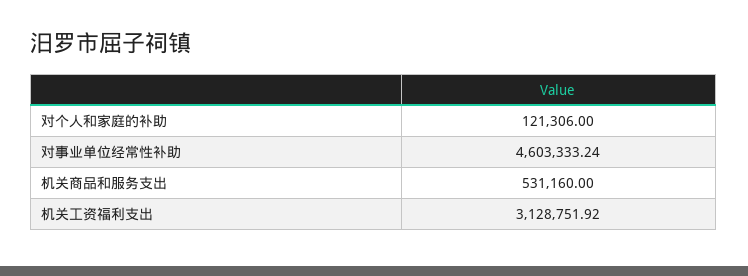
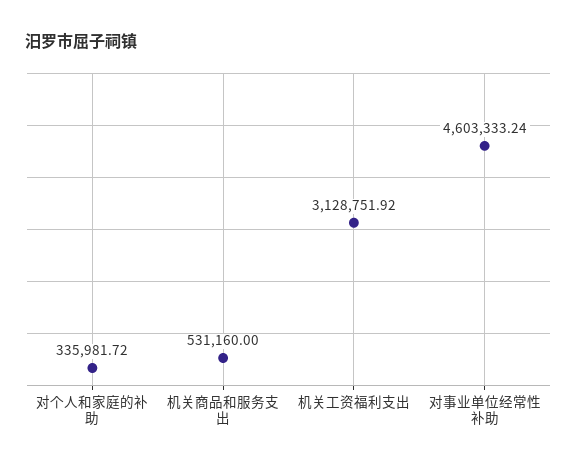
对个人和家庭的补助: 121306 -> 335981.72

